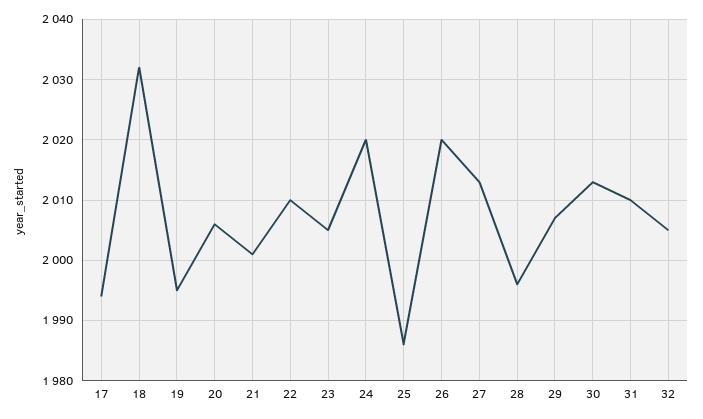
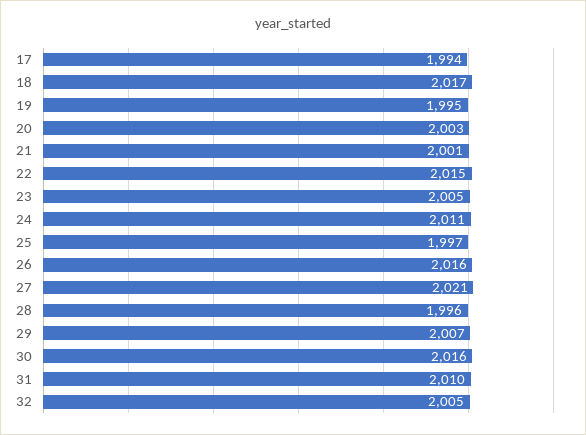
18: 2032 -> 2017
20: 2006 -> 2003
22: 2010 -> 2015
24: 2020 -> 2011
25: 1986 -> 1997
26: 2020 -> 2016
27: 2013 -> 2021
30: 2013 -> 2016

